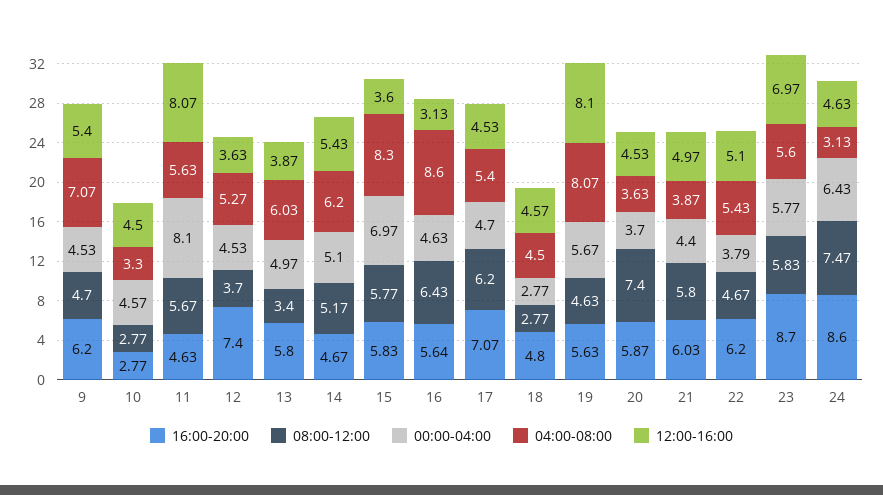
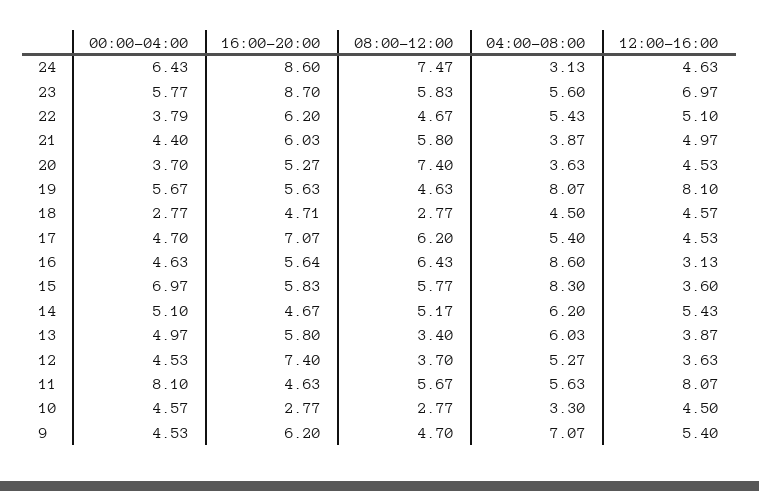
16:00-20:00, 18: 4.8 -> 4.71
16:00-20:00, 20: 5.87 -> 5.27

